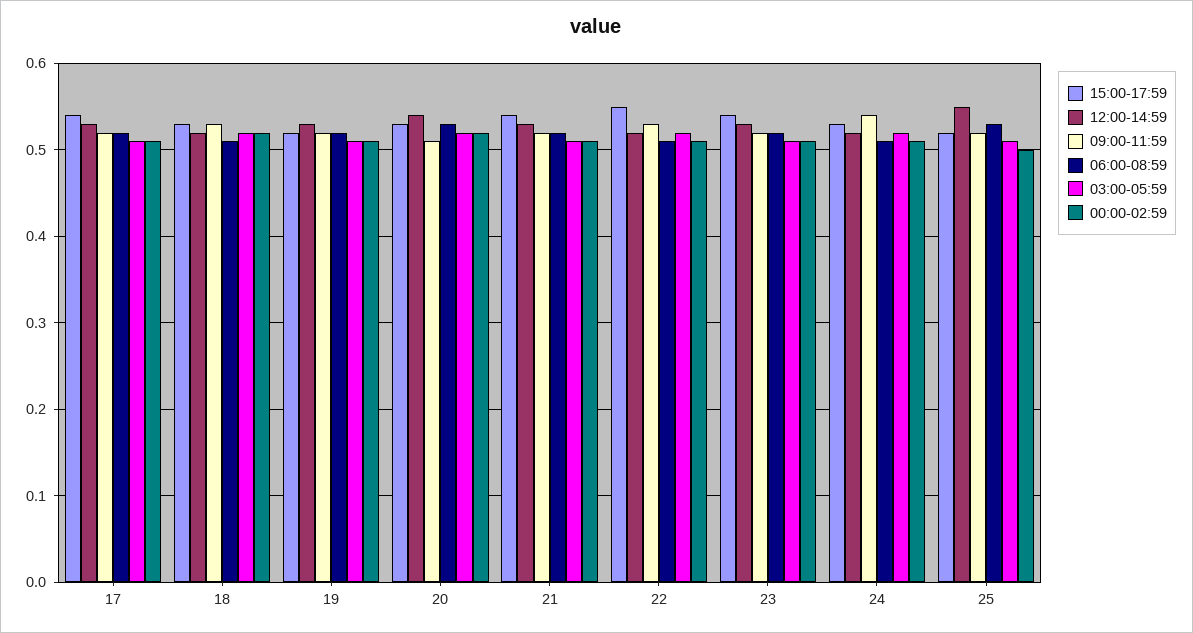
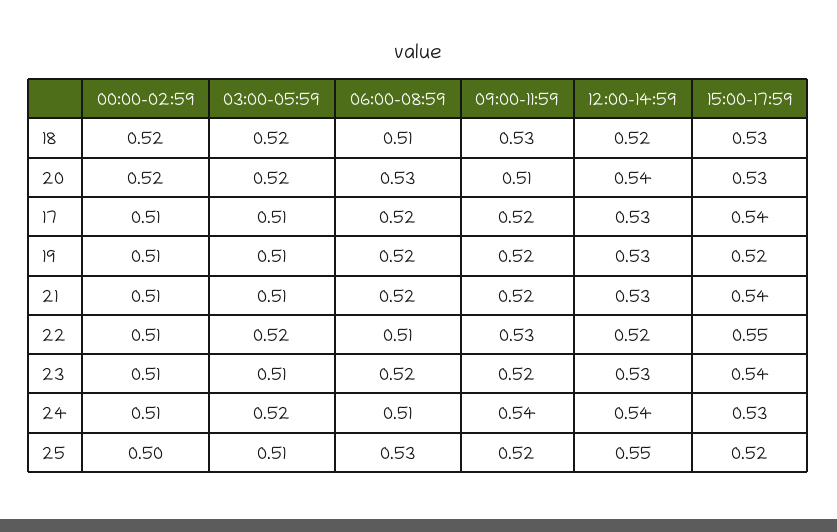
12:00-14:59, 24: 0.52 -> 0.54

